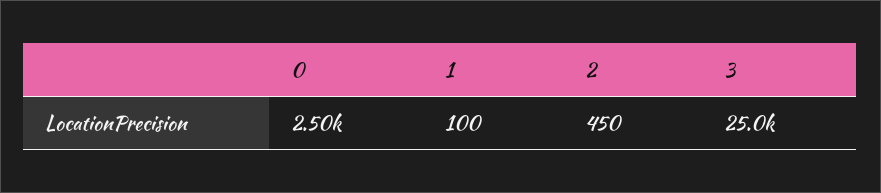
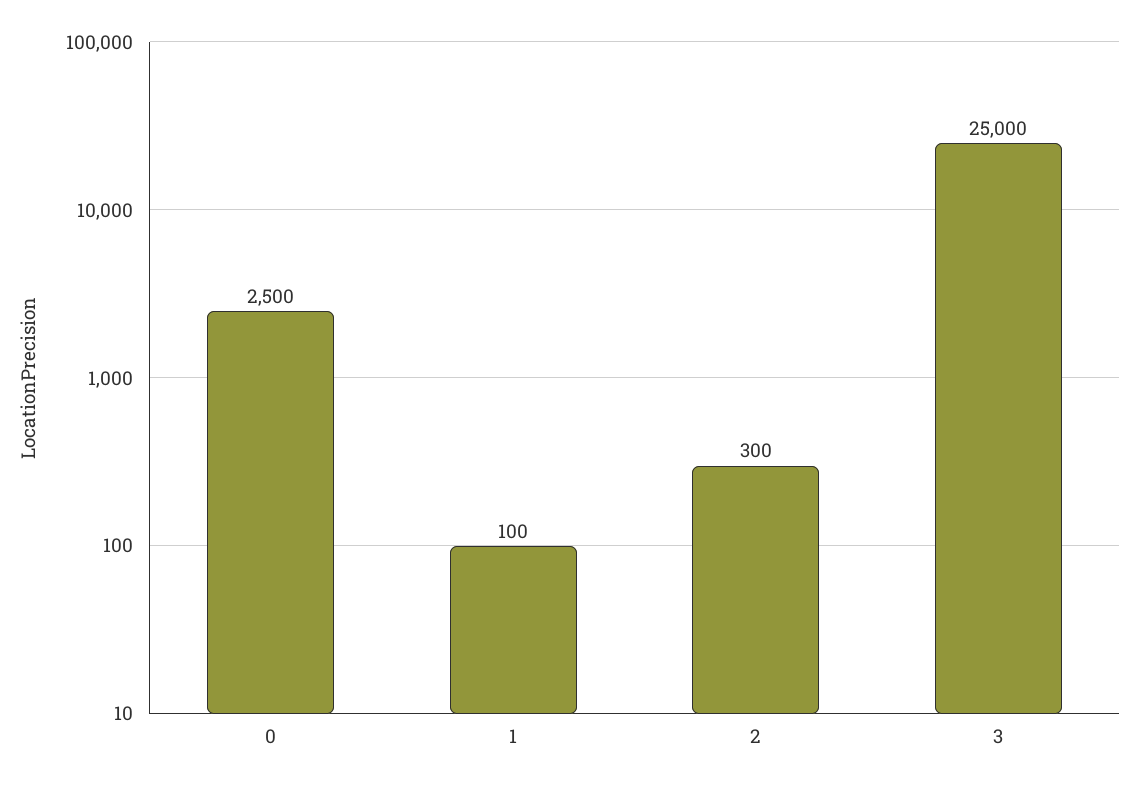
2: 450 -> 300

